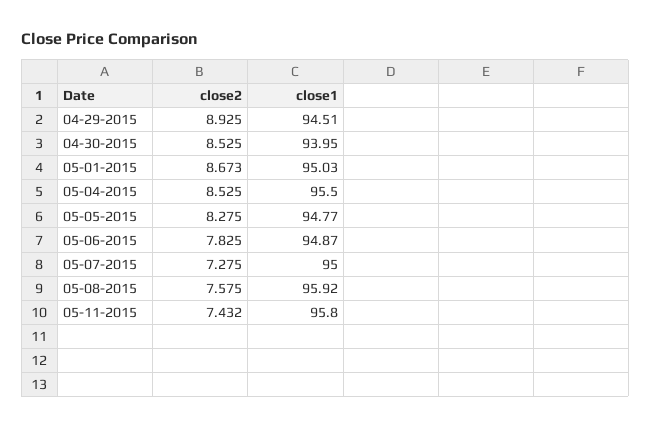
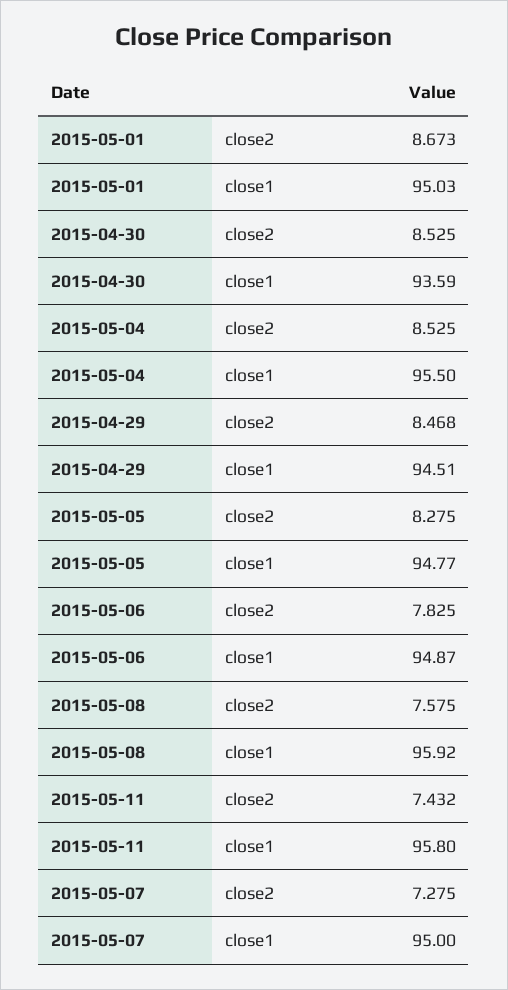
close2, 04-29-2015: 8.925 -> 8.468
close1, 04-30-2015: 93.95 -> 93.59

